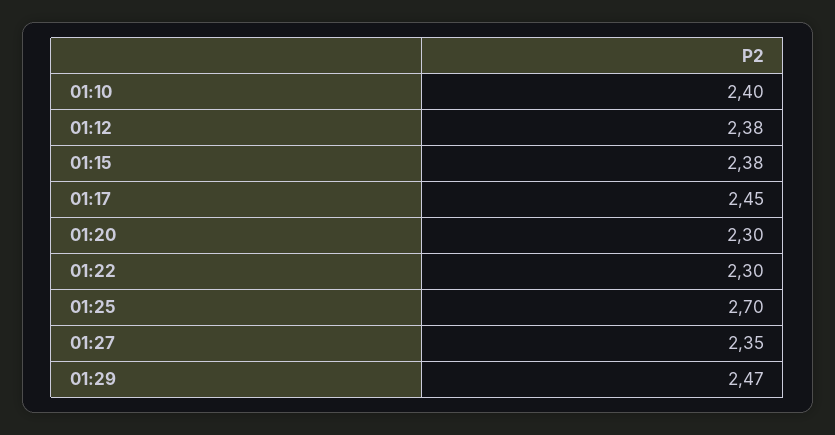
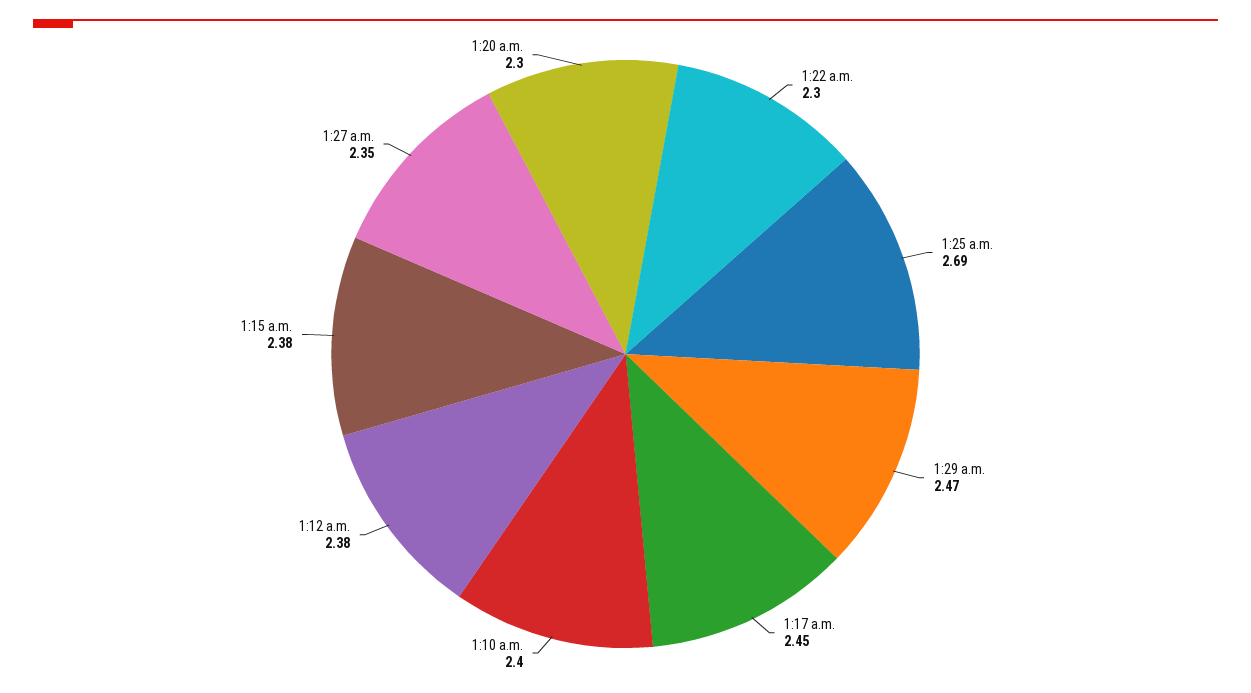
01:25: 2.7 -> 2.69

